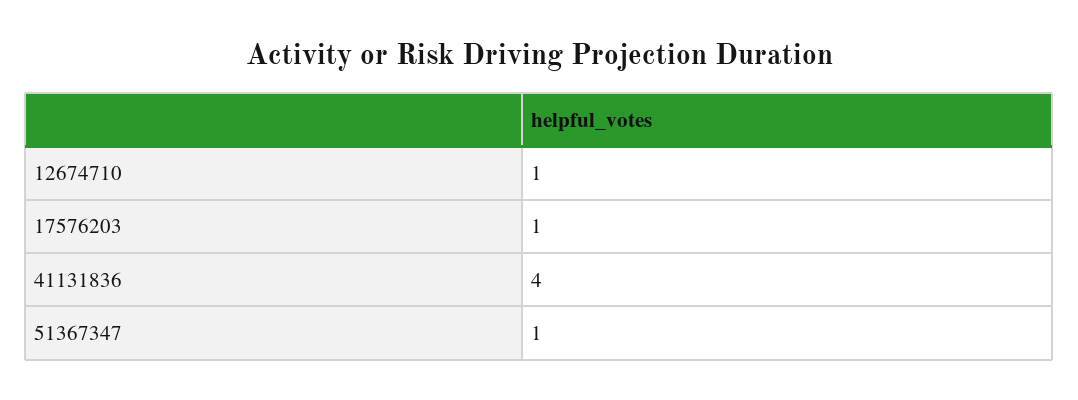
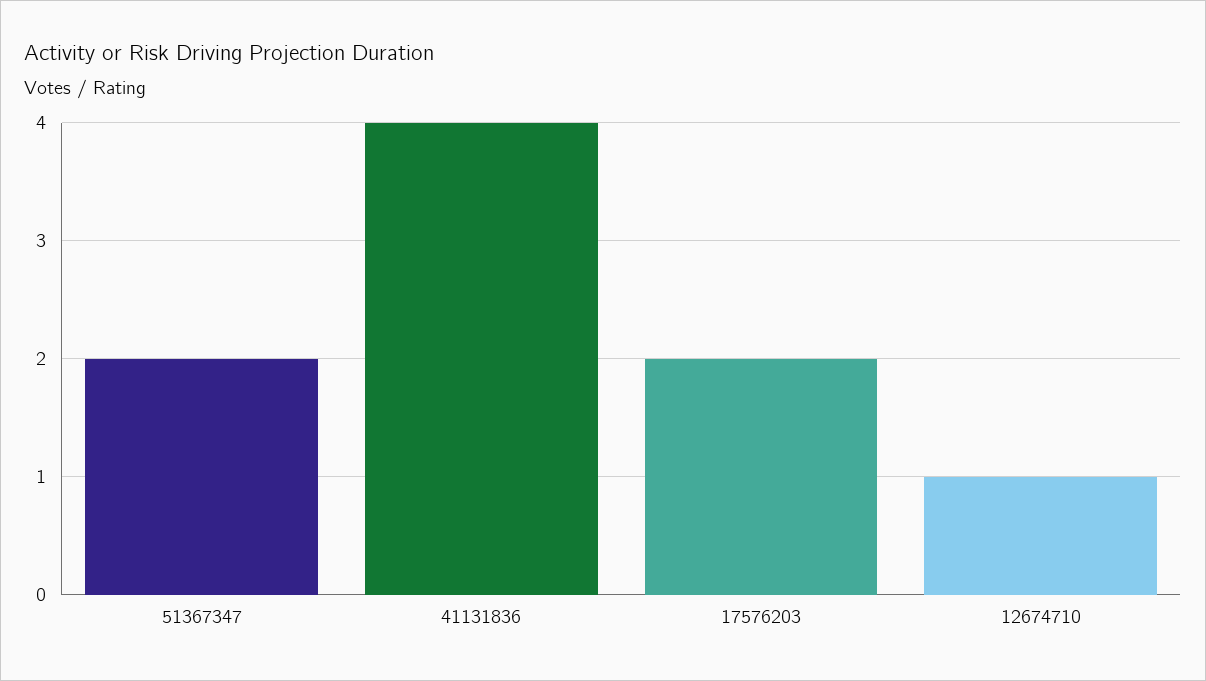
17576203: 1 -> 2
51367347: 1 -> 2

